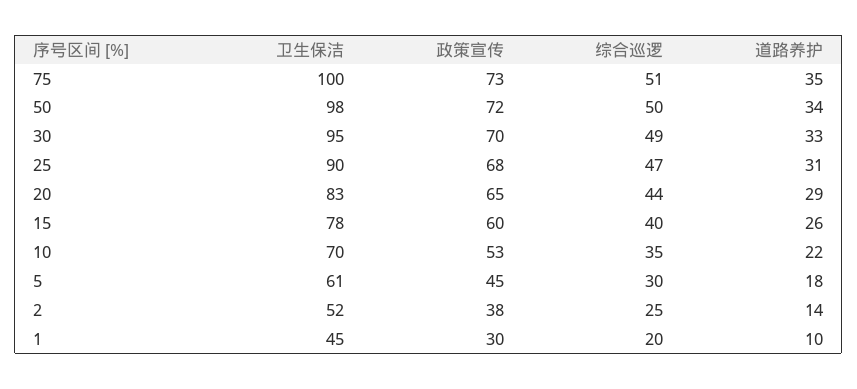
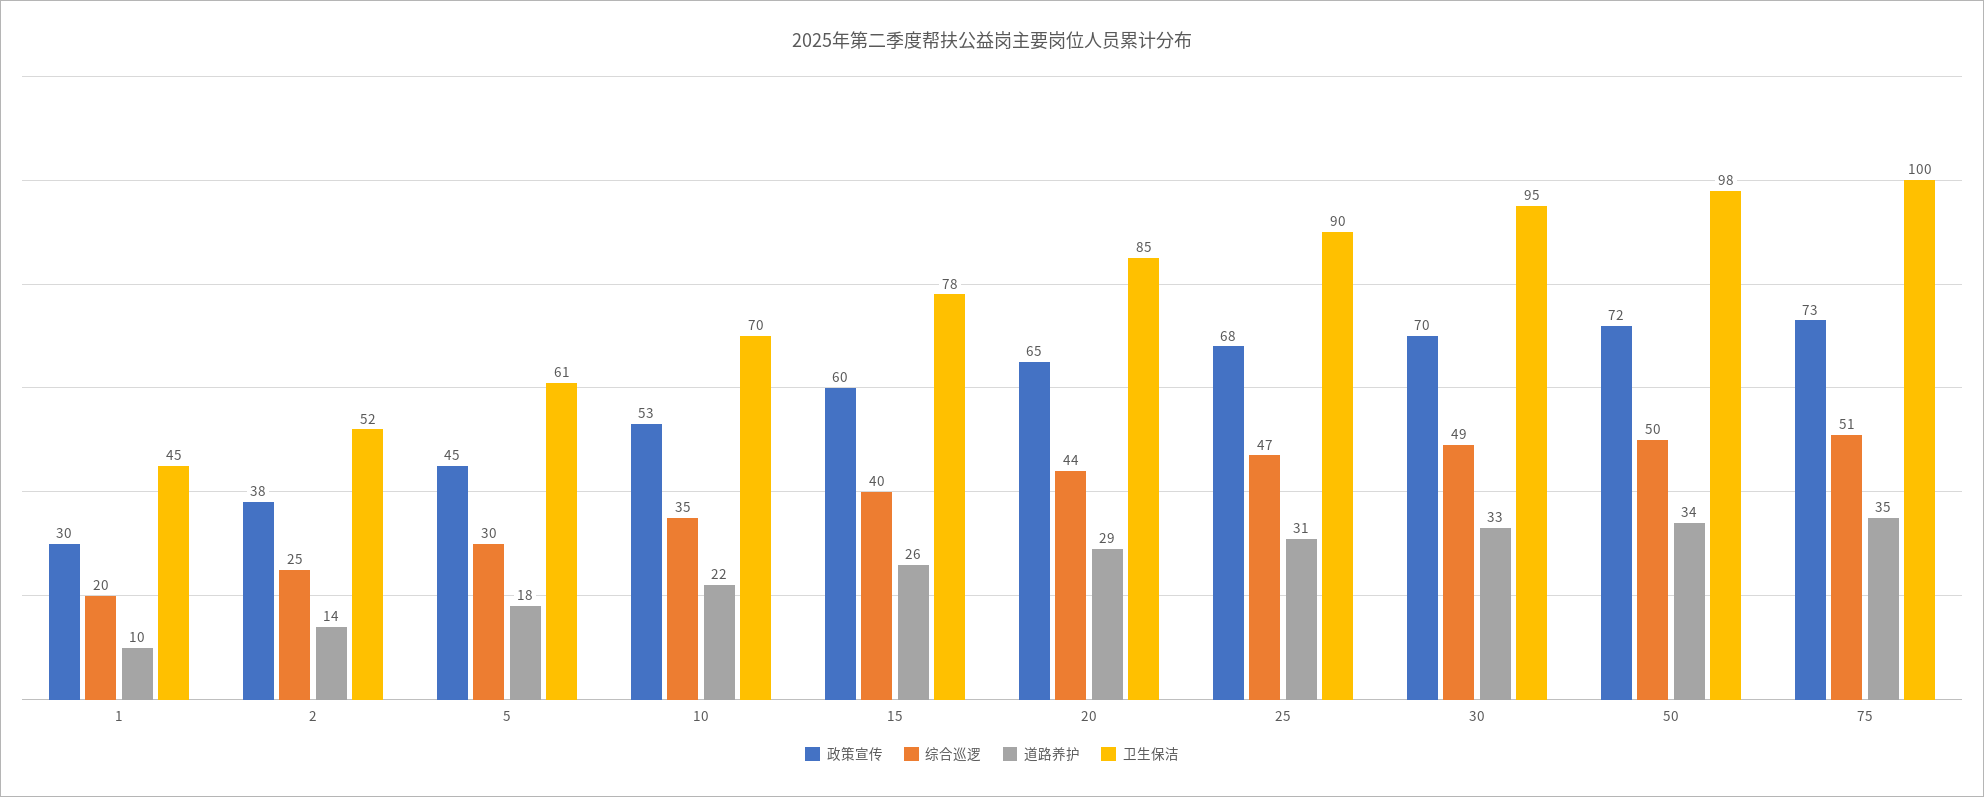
卫生保洁, 20: 83 -> 85

